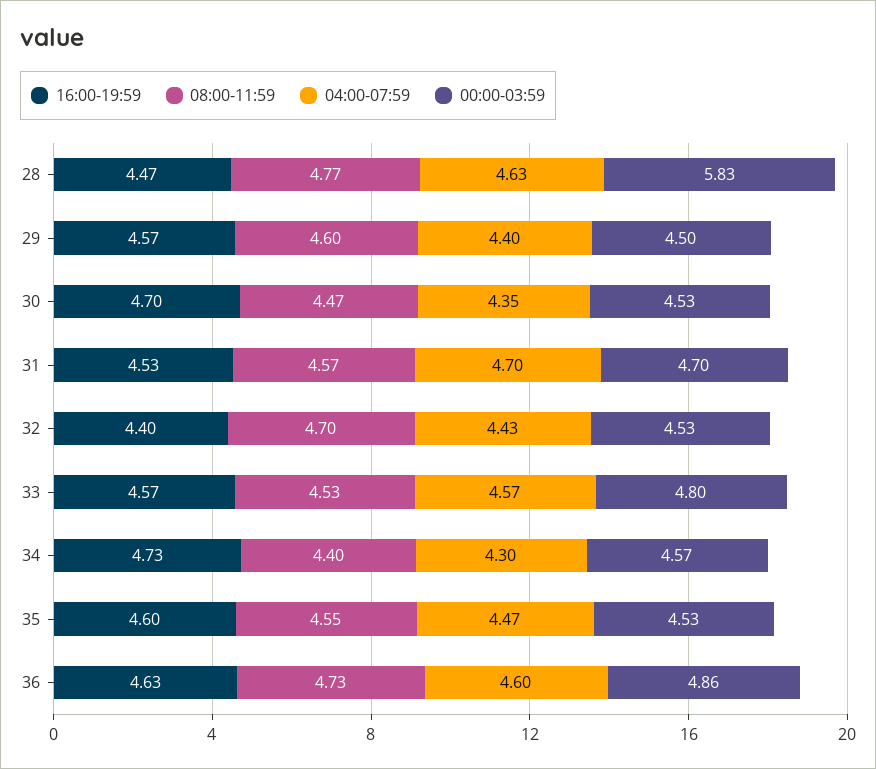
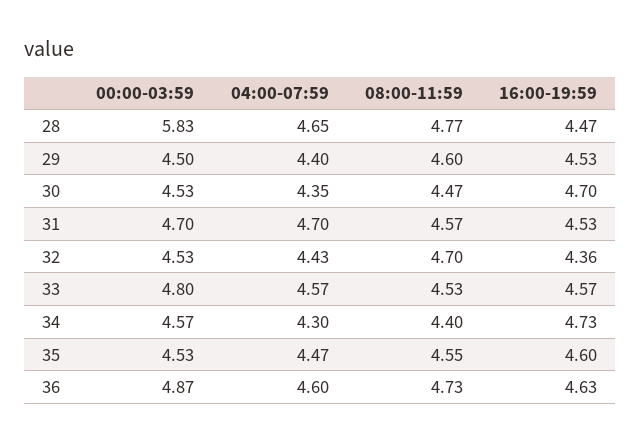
04:00-07:59, 28: 4.63 -> 4.65
16:00-19:59, 29: 4.57 -> 4.53
16:00-19:59, 32: 4.4 -> 4.36
00:00-03:59, 36: 4.86 -> 4.87

